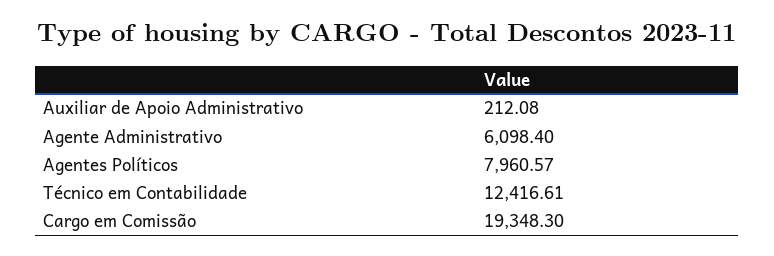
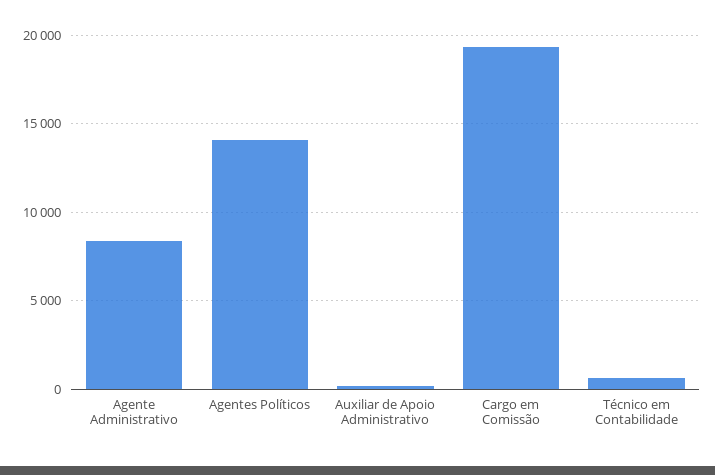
Agente Administrativo: 6098.4 -> 8500
Agentes Políticos: 7960.57 -> 14000
Técnico em Contabilidade: 12416.61 -> 500

